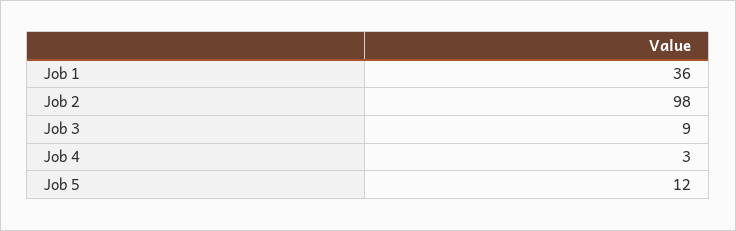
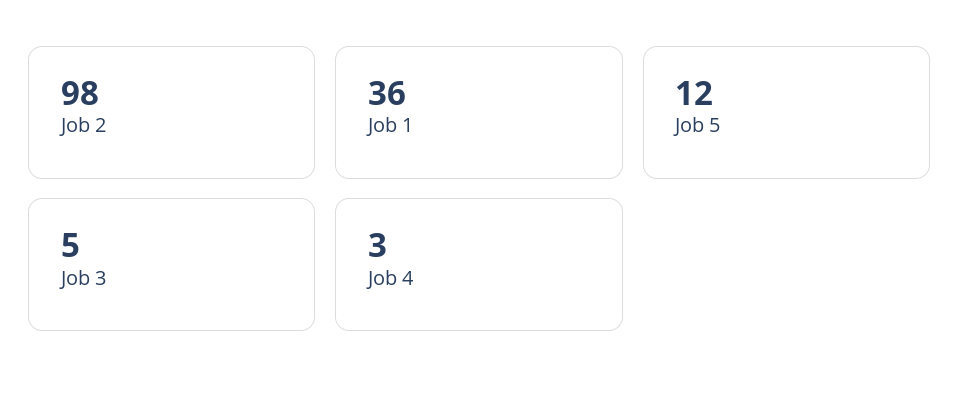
Job 3: 9 -> 5

